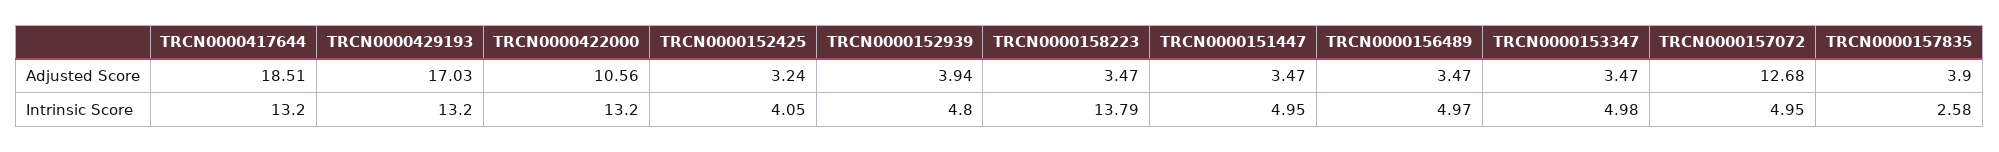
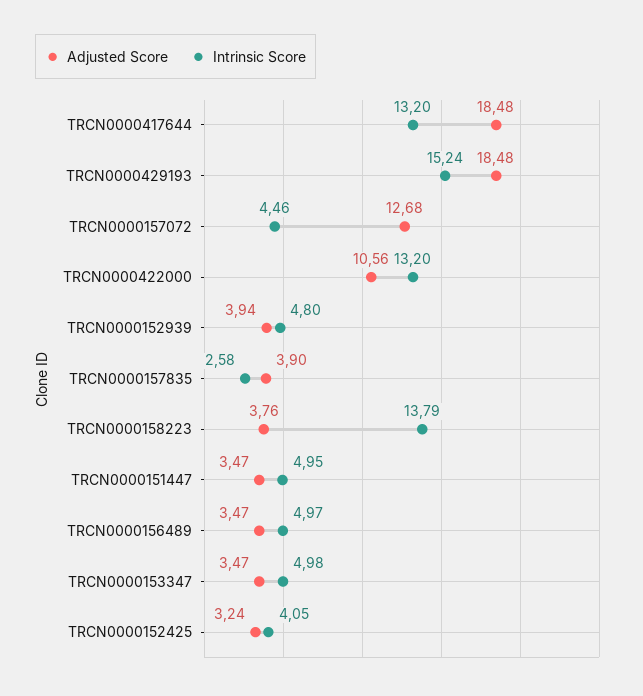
Adjusted Score, TRCN0000417644: 18.51 -> 18.48
Adjusted Score, TRCN0000429193: 17.03 -> 18.48
Adjusted Score, TRCN0000158223: 3.47 -> 3.76
Intrinsic Score, TRCN0000429193: 13.2 -> 15.24
Intrinsic Score, TRCN0000157072: 4.95 -> 4.46

